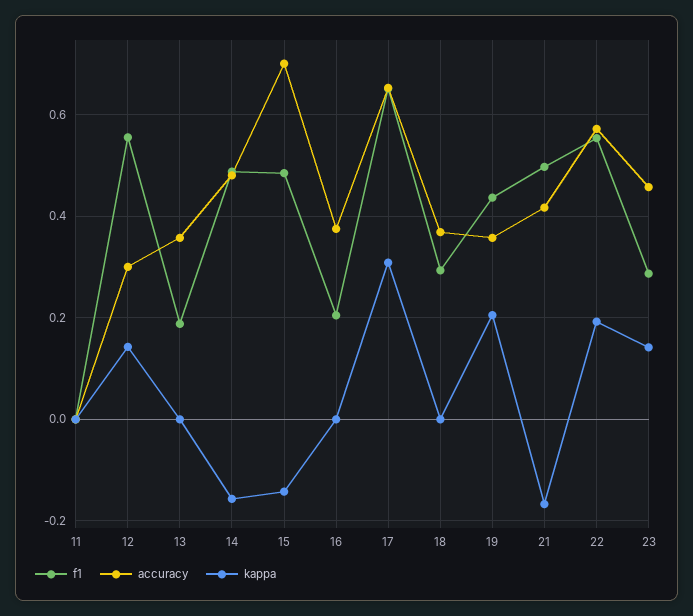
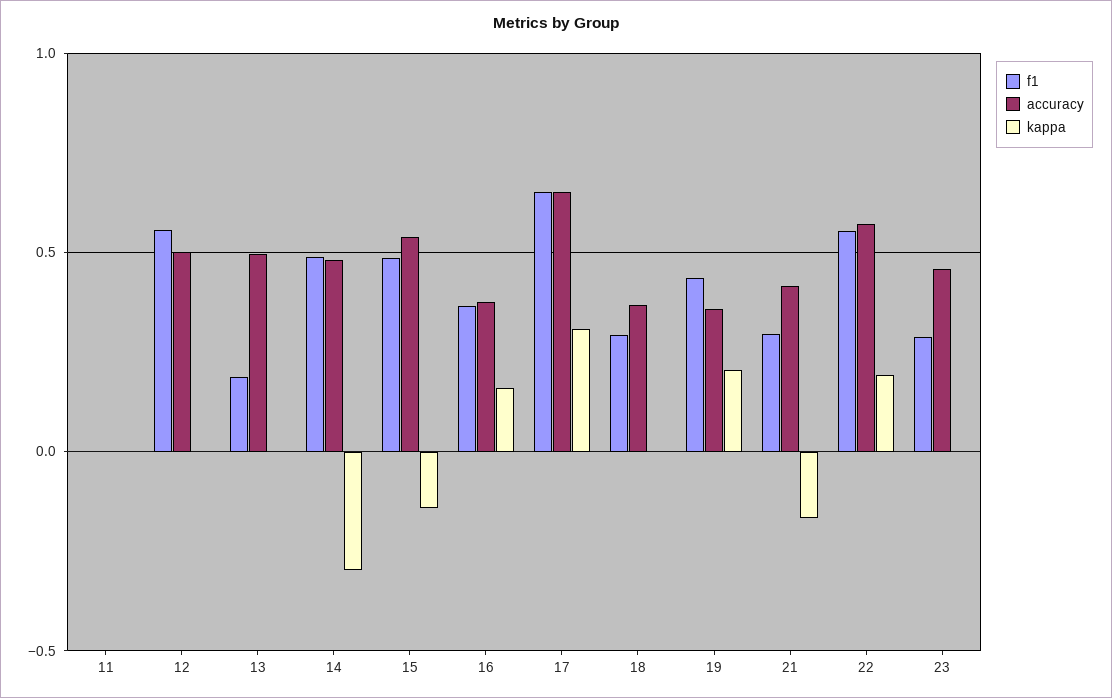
accuracy, 12: 0.3 -> 0.5
kappa, 12: 0.14 -> 0
accuracy, 13: 0.36 -> 0.5
kappa, 14: -0.16 -> -0.3
accuracy, 15: 0.7 -> 0.55
f1, 16: 0.2 -> 0.35
kappa, 16: 0 -> 0.15
f1, 21: 0.5 -> 0.3
kappa, 23: 0.14 -> 0

